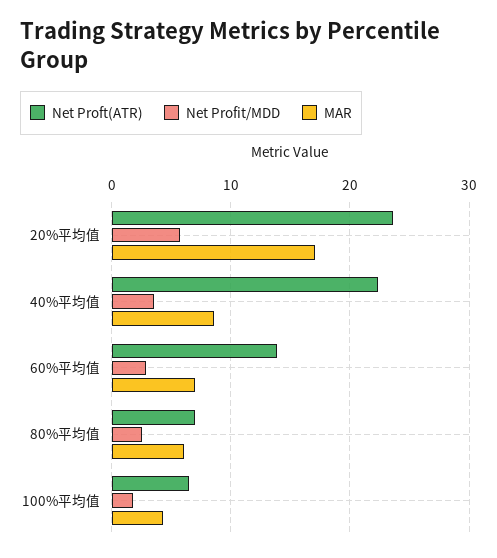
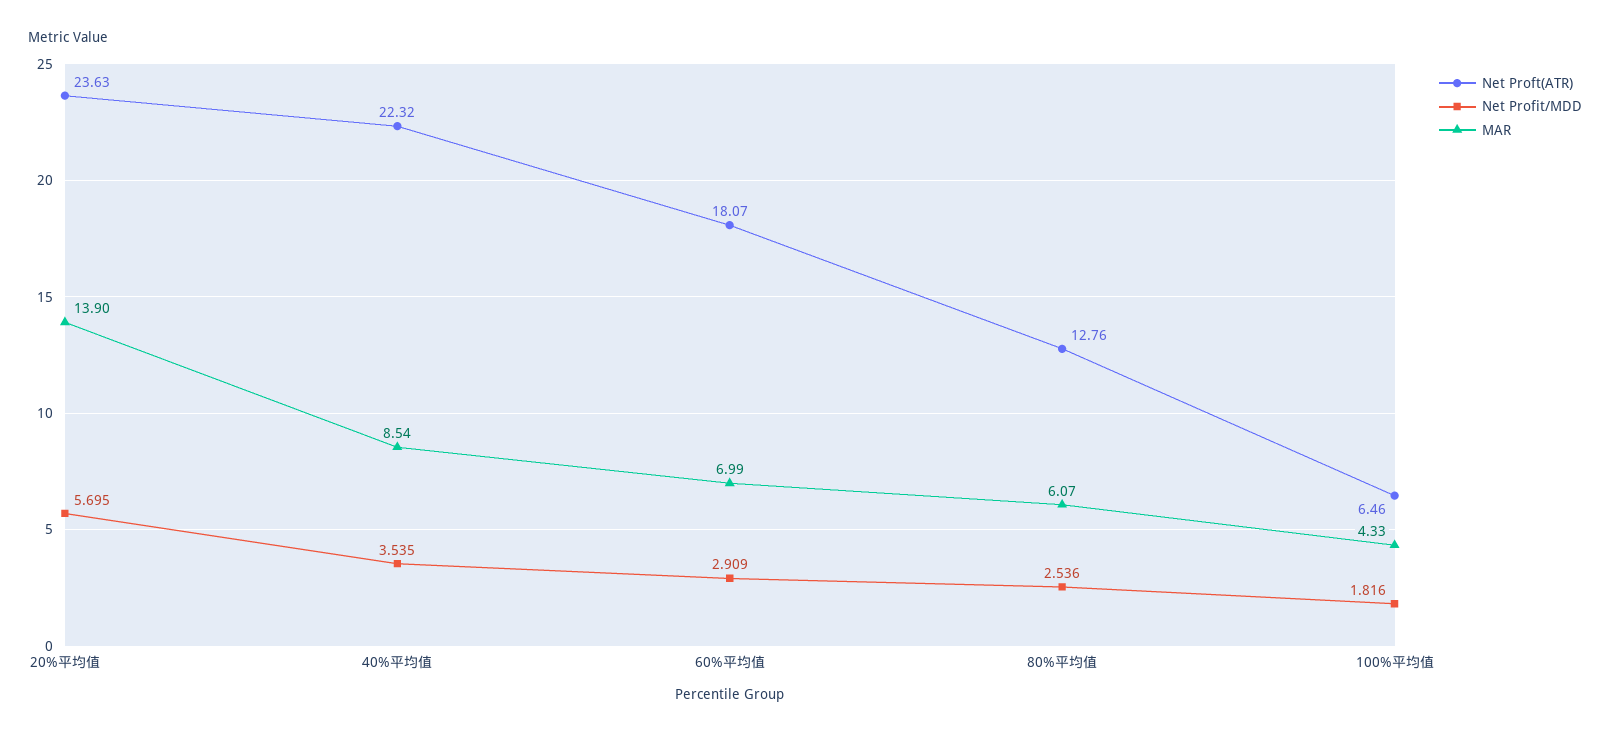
MAR, 20%平均值: 17 -> 13.9
Net Proft(ATR), 60%平均值: 14 -> 18.07
Net Proft(ATR), 80%平均值: 7 -> 12.76

